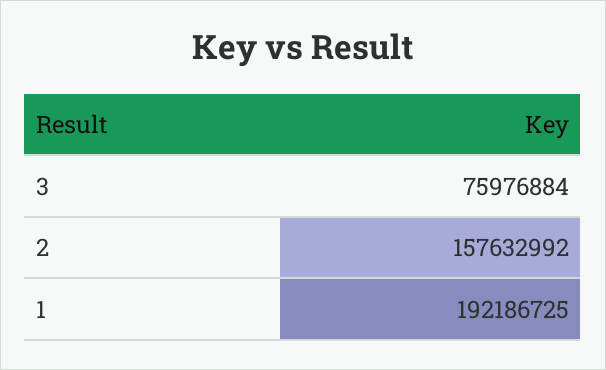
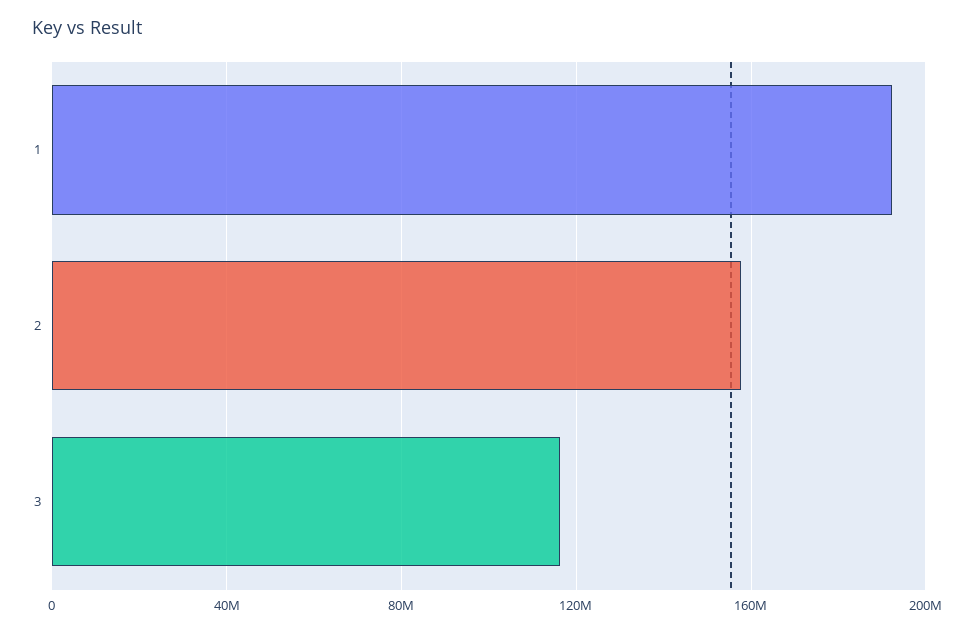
3: 75976884 -> 115000000

